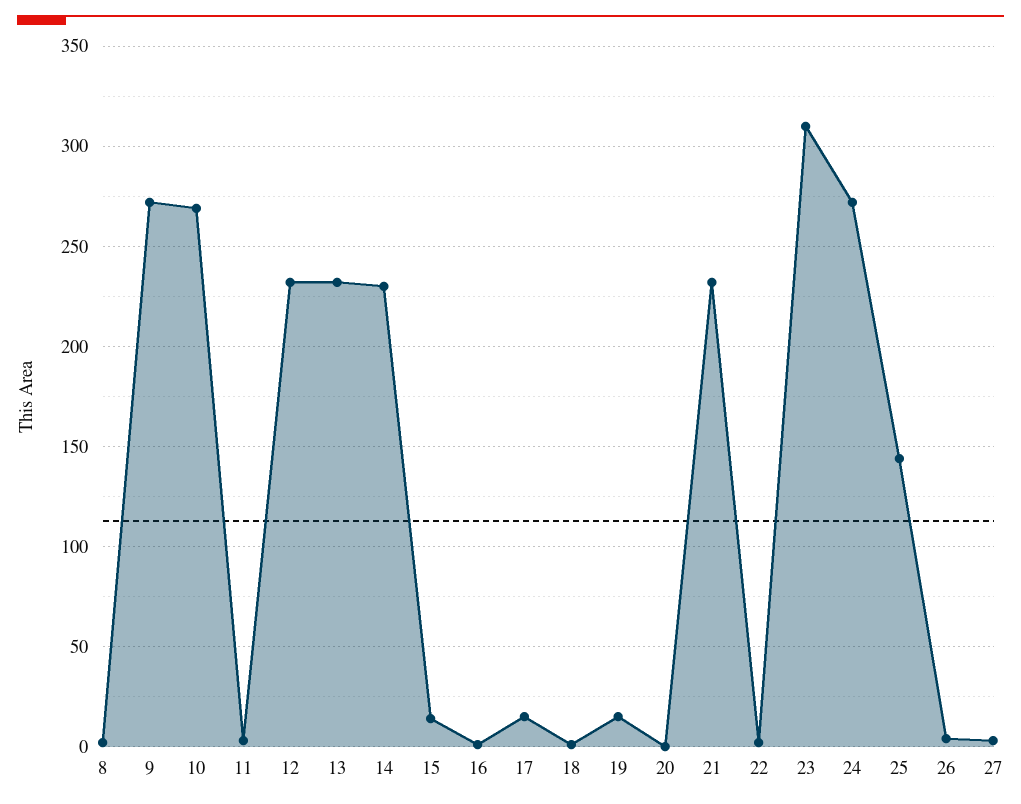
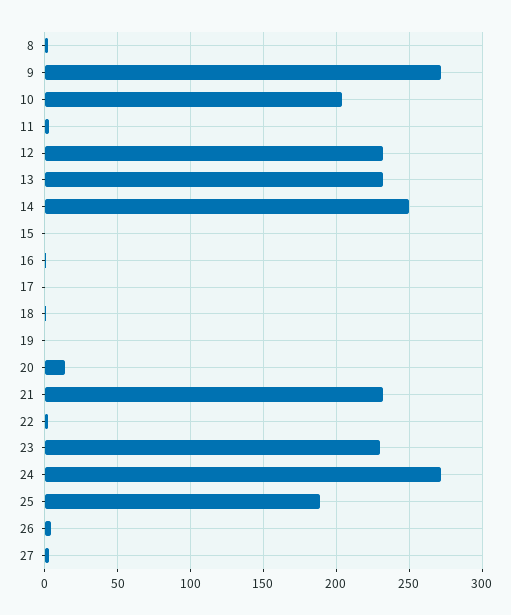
10: 270 -> 205
14: 230 -> 250
15: 15 -> 0
17: 15 -> 0
19: 15 -> 0
20: 0 -> 15
23: 310 -> 230
25: 145 -> 190

